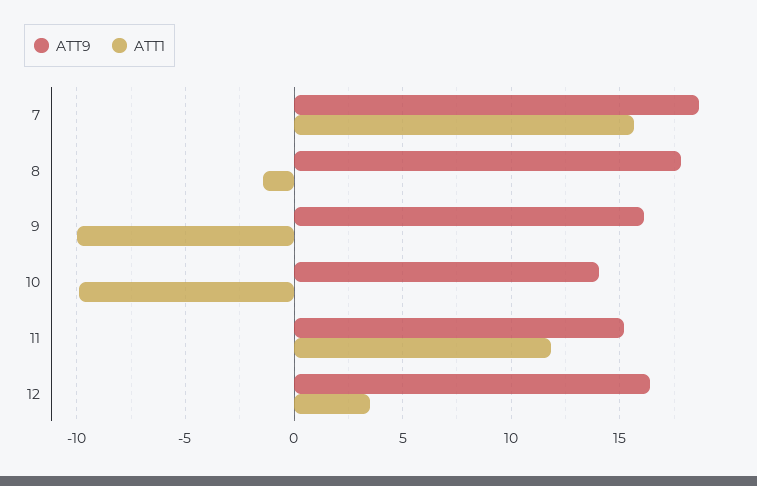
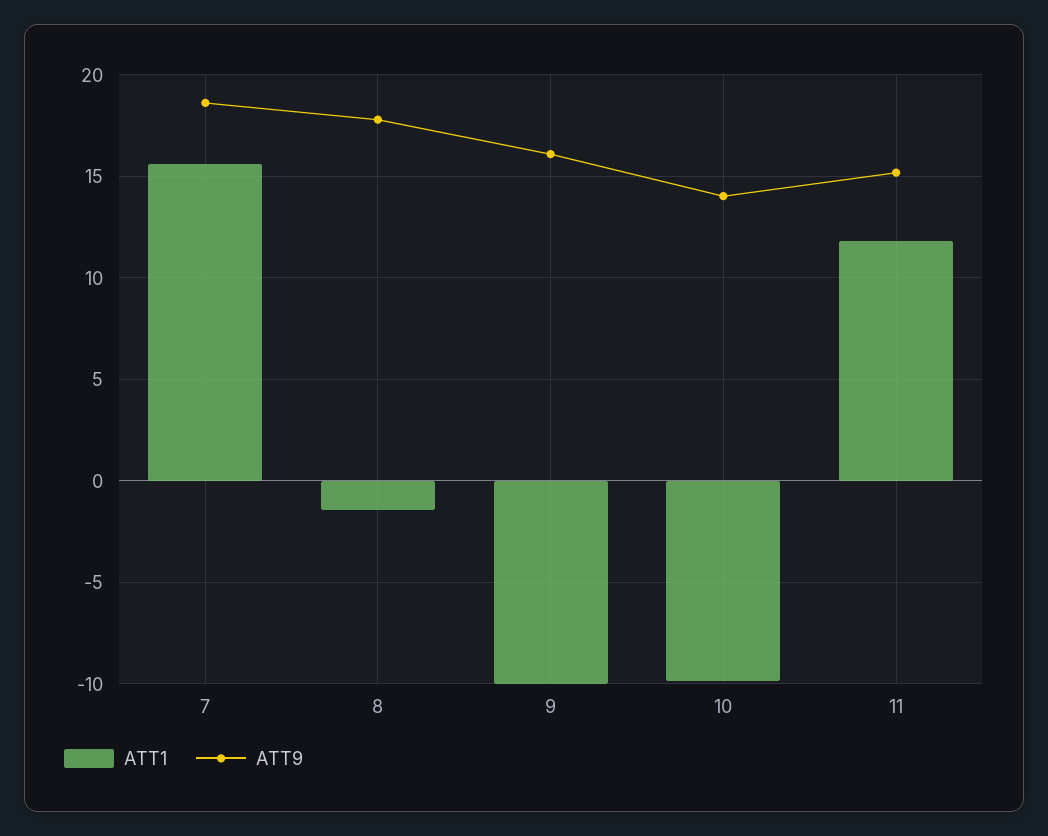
ATT9, 12: 16.5 -> none
ATT1, 12: 3.5 -> none

